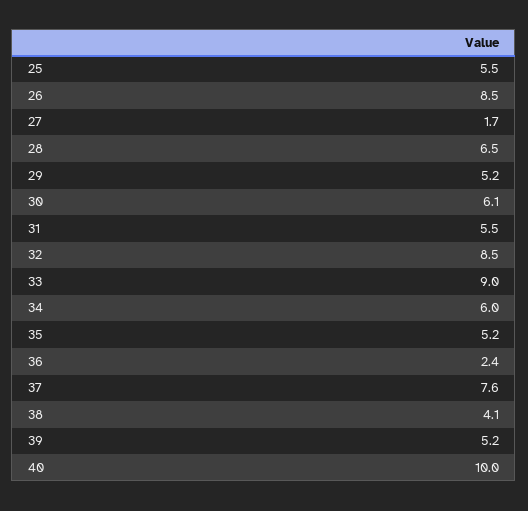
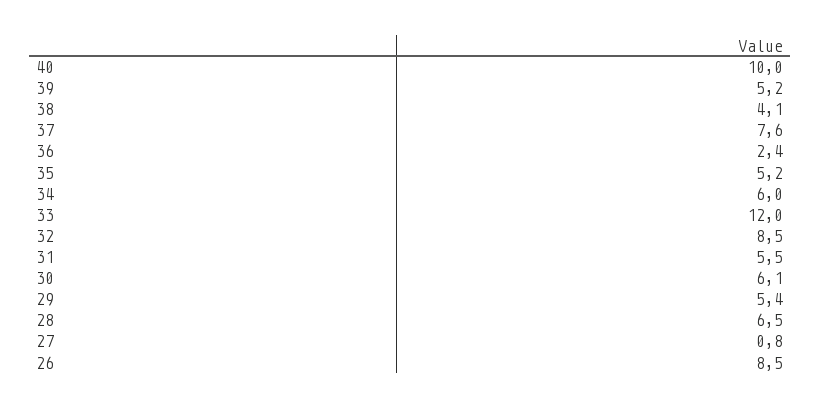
25: 5.5 -> none
27: 1.7 -> 0.8
29: 5.2 -> 5.4
33: 9 -> 12

